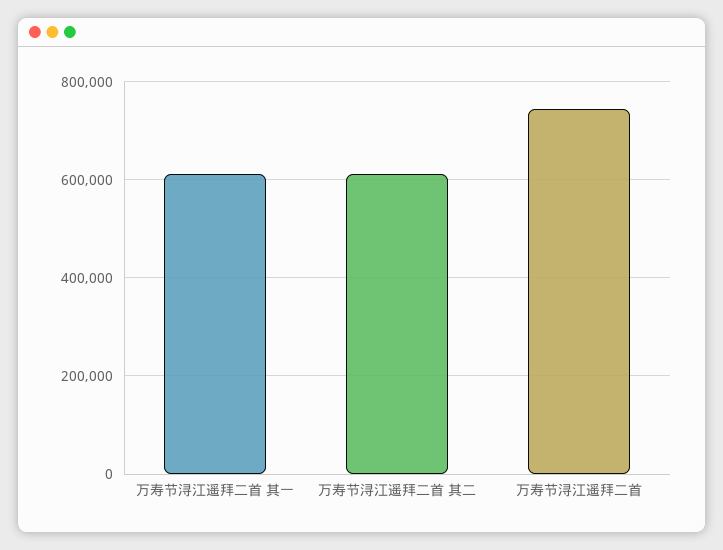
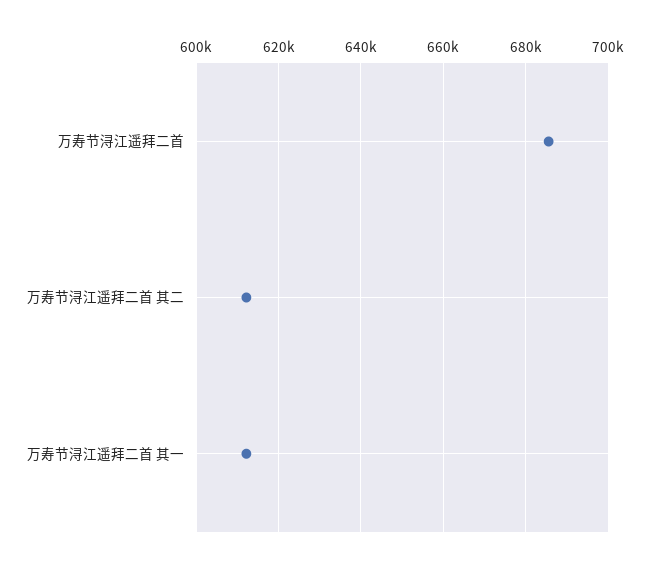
万寿节浔江遥拜二首: 740000 -> 686000

